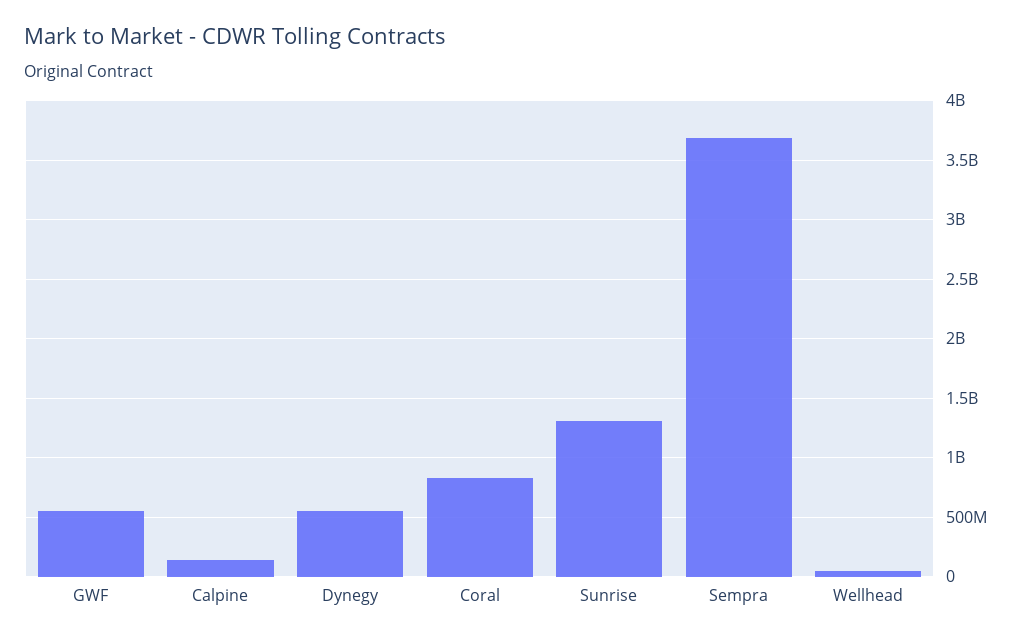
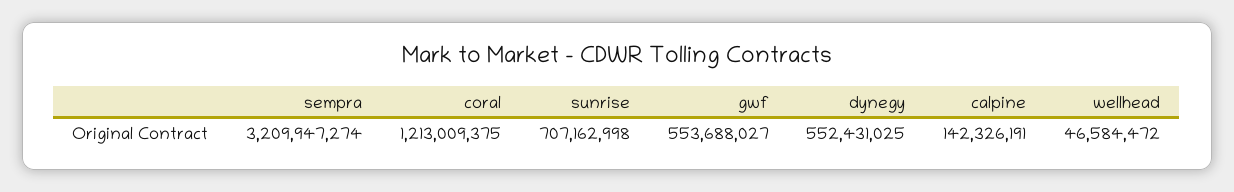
Coral: 800000000 -> 1213009375
Sunrise: 1300000000 -> 707162998
Sempra: 3700000000 -> 3209947274

